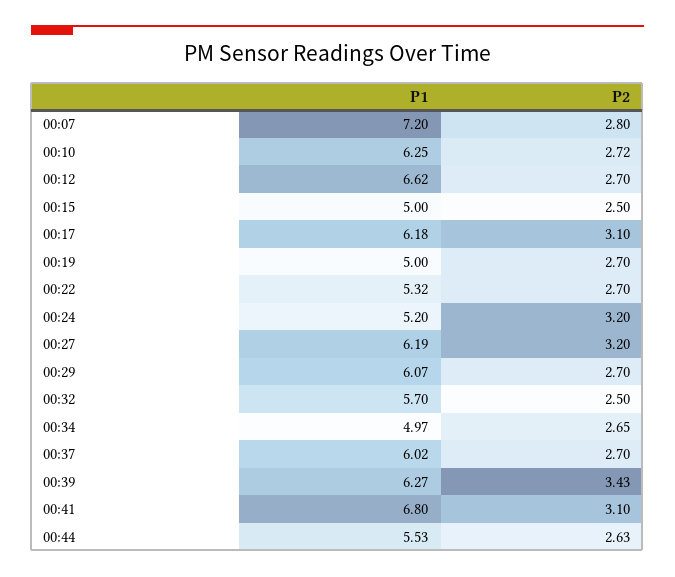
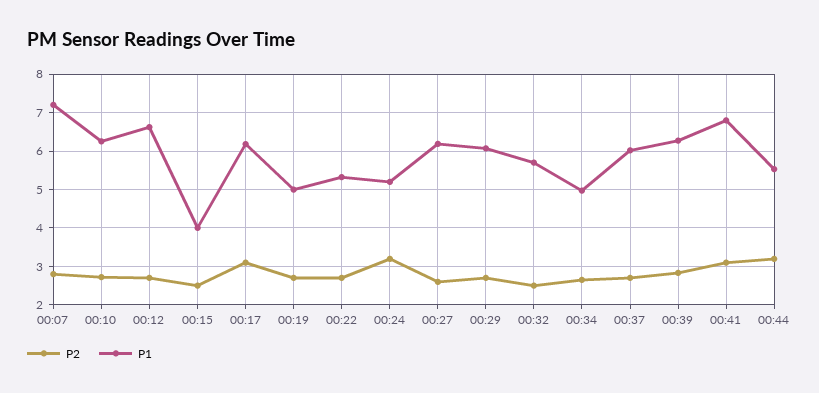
P1, 00:15: 5 -> 4
P2, 00:27: 3.2 -> 2.6
P2, 00:39: 3.43 -> 2.8
P2, 00:44: 2.63 -> 3.2

